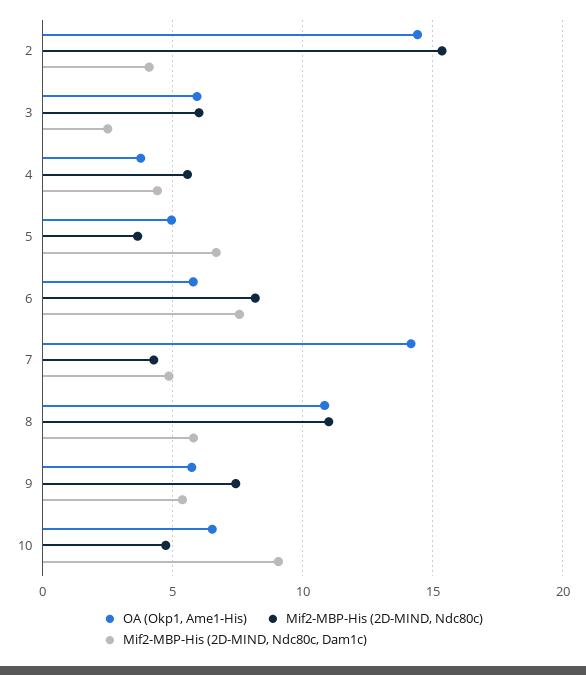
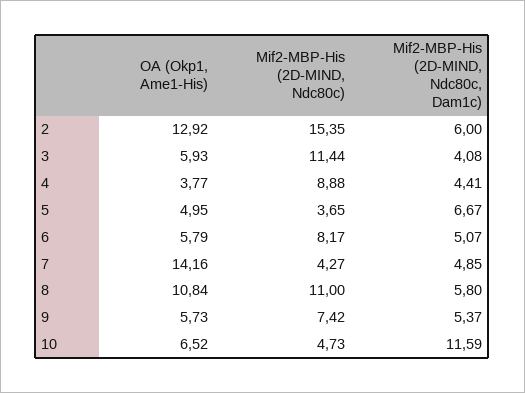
OA (Okp1, Ame1-His), 2: 14.5 -> 12.92
Mif2-MBP-His (2D-MIND, Ndc80c, Dam1c), 2: 4 -> 6
Mif2-MBP-His (2D-MIND, Ndc80c), 3: 6 -> 11.44
Mif2-MBP-His (2D-MIND, Ndc80c, Dam1c), 3: 2.5 -> 4.08
Mif2-MBP-His (2D-MIND, Ndc80c), 4: 5.5 -> 8.88
Mif2-MBP-His (2D-MIND, Ndc80c, Dam1c), 6: 7.5 -> 5.07
Mif2-MBP-His (2D-MIND, Ndc80c, Dam1c), 10: 9 -> 11.59

